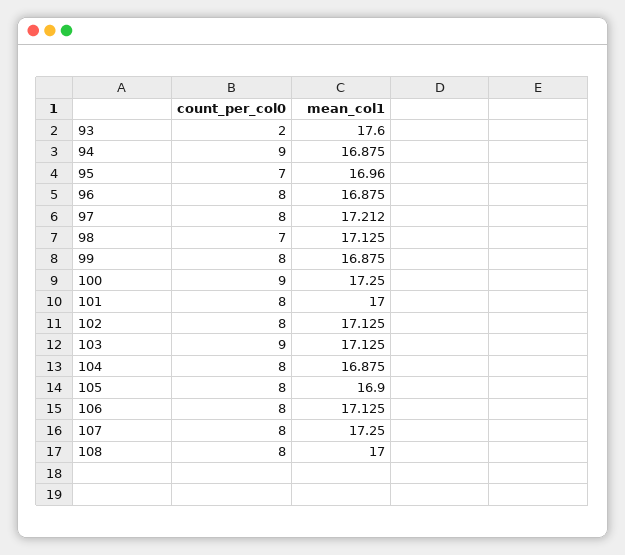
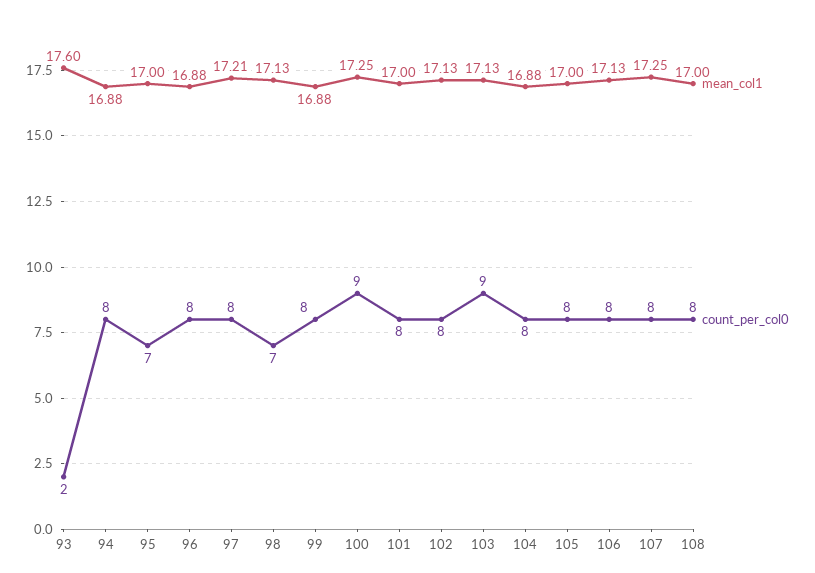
count_per_col0, 94: 9 -> 8
mean_col1, 95: 16.96 -> 17
mean_col1, 105: 16.9 -> 17

